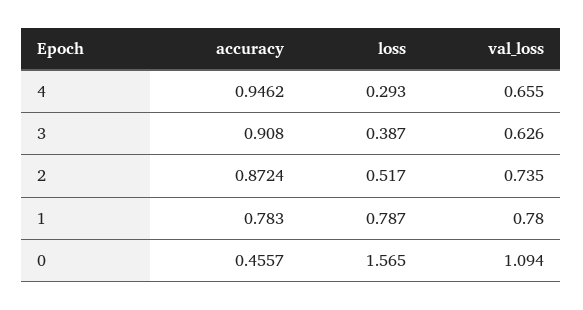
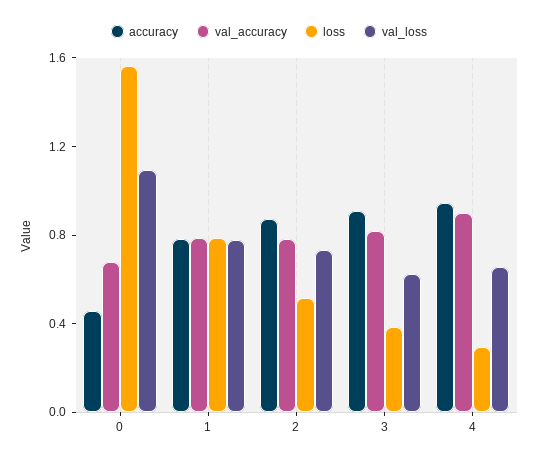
val_accuracy, 0: none -> 0.7
val_accuracy, 1: none -> 0.8
val_accuracy, 2: none -> 0.8
val_accuracy, 3: none -> 0.8
val_accuracy, 4: none -> 0.9

